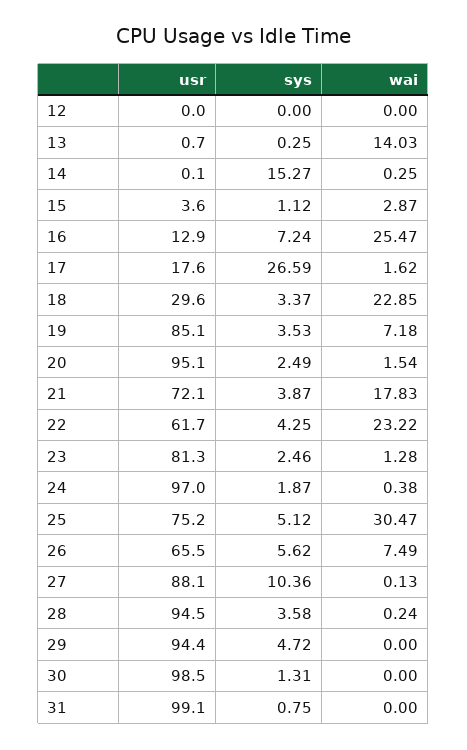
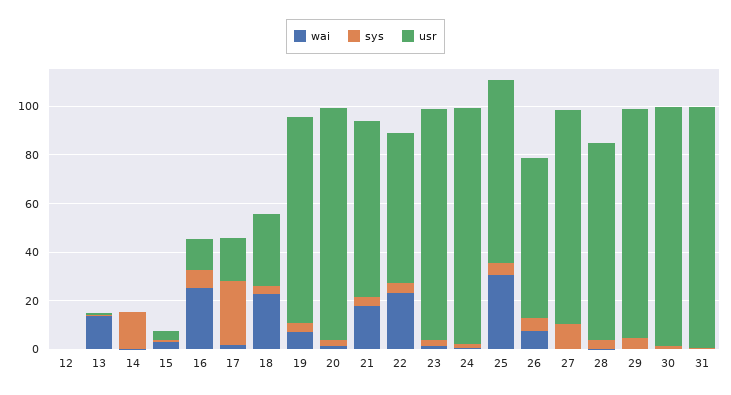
usr, 23: 81.3 -> 95
usr, 28: 94.5 -> 80

